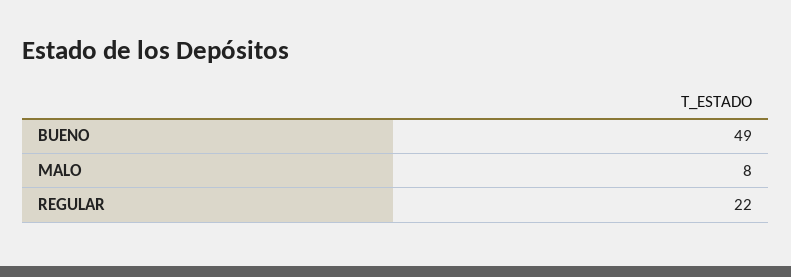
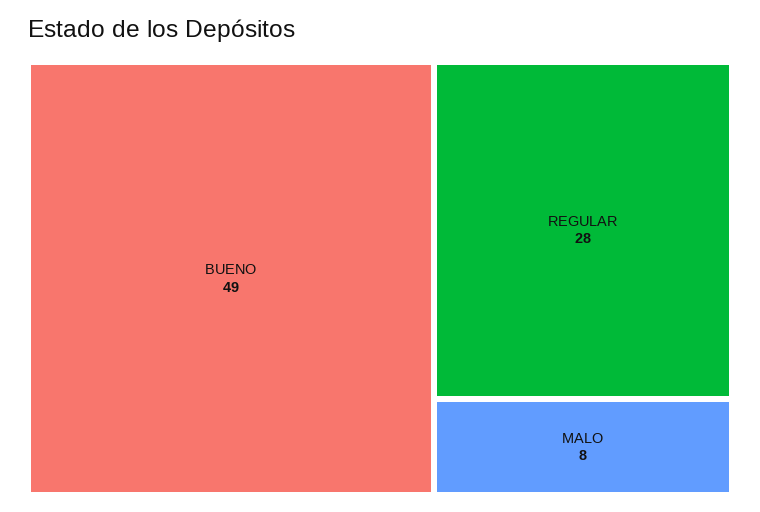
REGULAR: 22 -> 28

